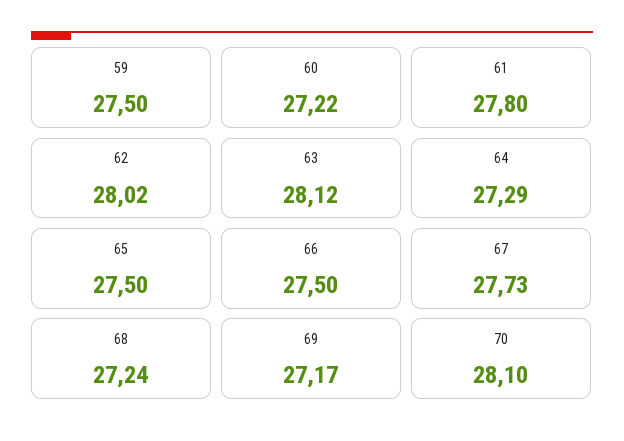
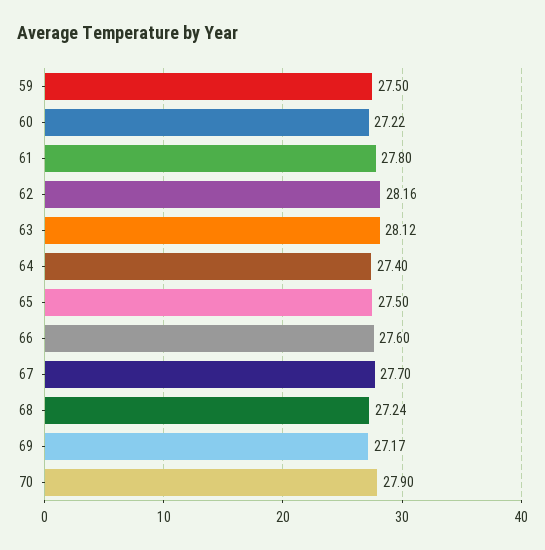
62: 28.02 -> 28.16
64: 27.29 -> 27.4
66: 27.5 -> 27.6
67: 27.73 -> 27.7
70: 28.1 -> 27.9

